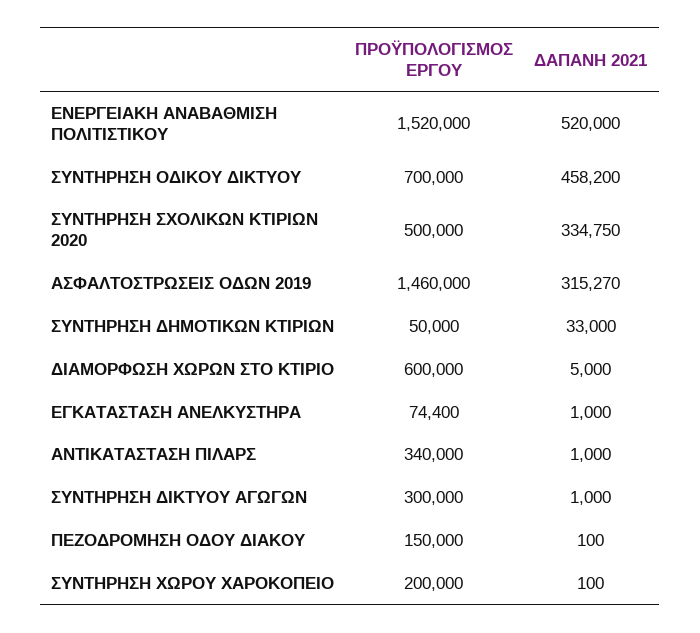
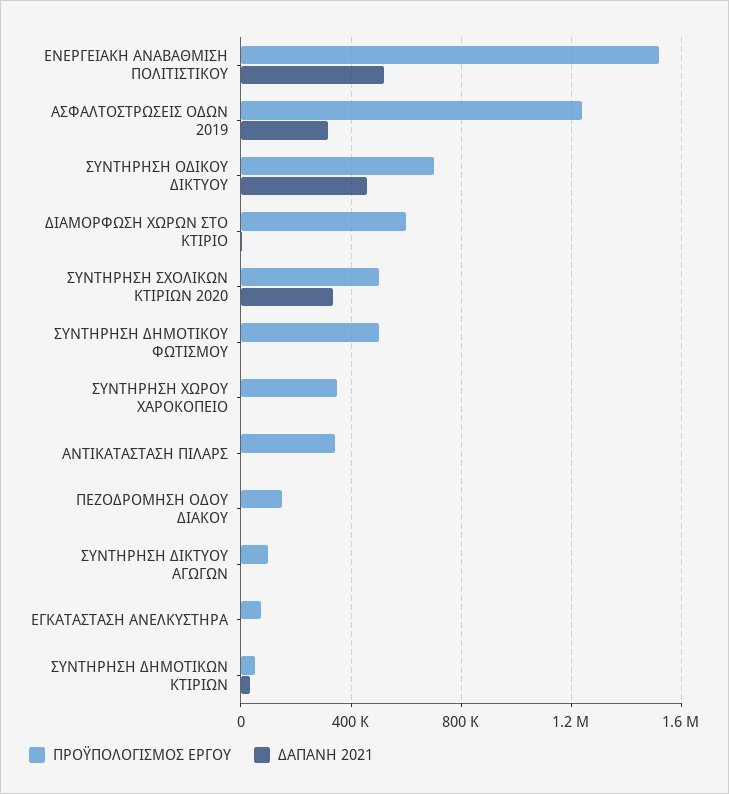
ΠΡΟΫΠΟΛΟΓΙΣΜΟΣ ΕΡΓΟΥ, ΑΣΦΑΛΤΟΣΤΡΩΣΕΙΣ ΟΔΩΝ 2019: 1460000 -> 1250000
ΠΡΟΫΠΟΛΟΓΙΣΜΟΣ ΕΡΓΟΥ, ΣΥΝΤΗΡΗΣΗ ΔΙΚΤΥΟΥ ΑΓΩΓΩΝ: 300000 -> 100000
ΠΡΟΫΠΟΛΟΓΙΣΜΟΣ ΕΡΓΟΥ, ΣΥΝΤΗΡΗΣΗ ΧΩΡΟΥ ΧΑΡΟΚΟΠΕΙΟ: 200000 -> 350000
ΠΡΟΫΠΟΛΟΓΙΣΜΟΣ ΕΡΓΟΥ, ΣΥΝΤΗΡΗΣΗ ΔΗΜΟΤΙΚΟΥ ΦΩΤΙΣΜΟΥ: none -> 500000
ΔΑΠΑΝΗ 2021, ΣΥΝΤΗΡΗΣΗ ΔΗΜΟΤΙΚΟΥ ΦΩΤΙΣΜΟΥ: none -> 0

